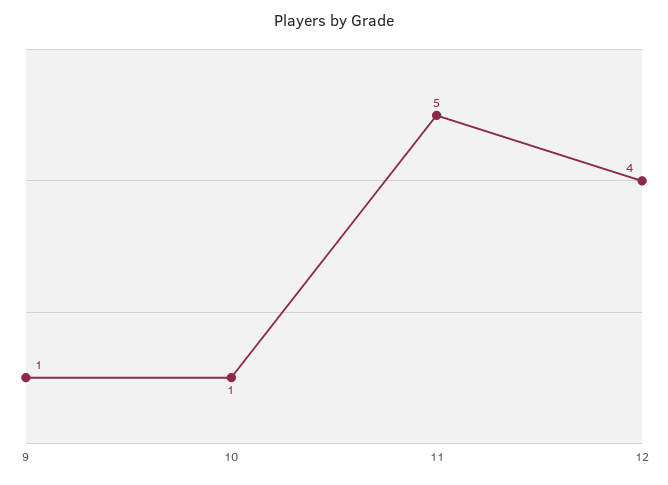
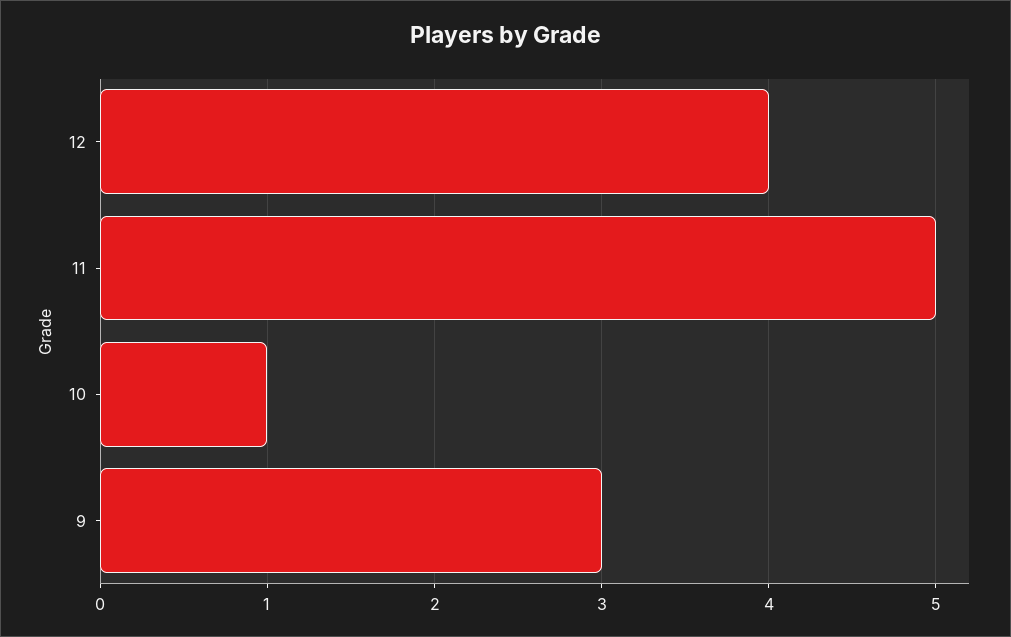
9: 1 -> 3

